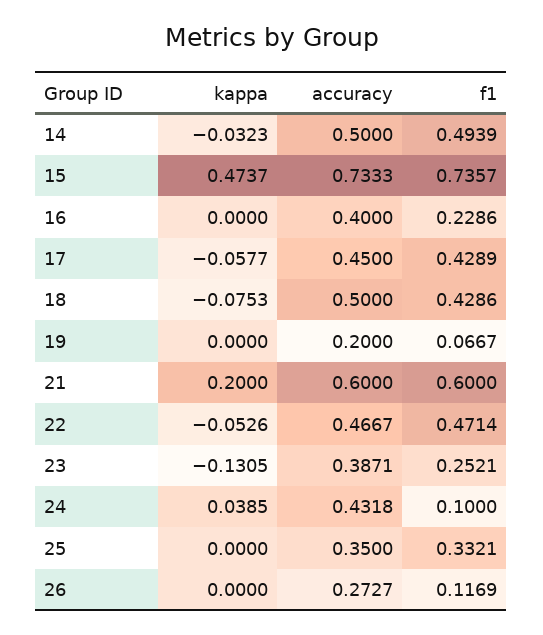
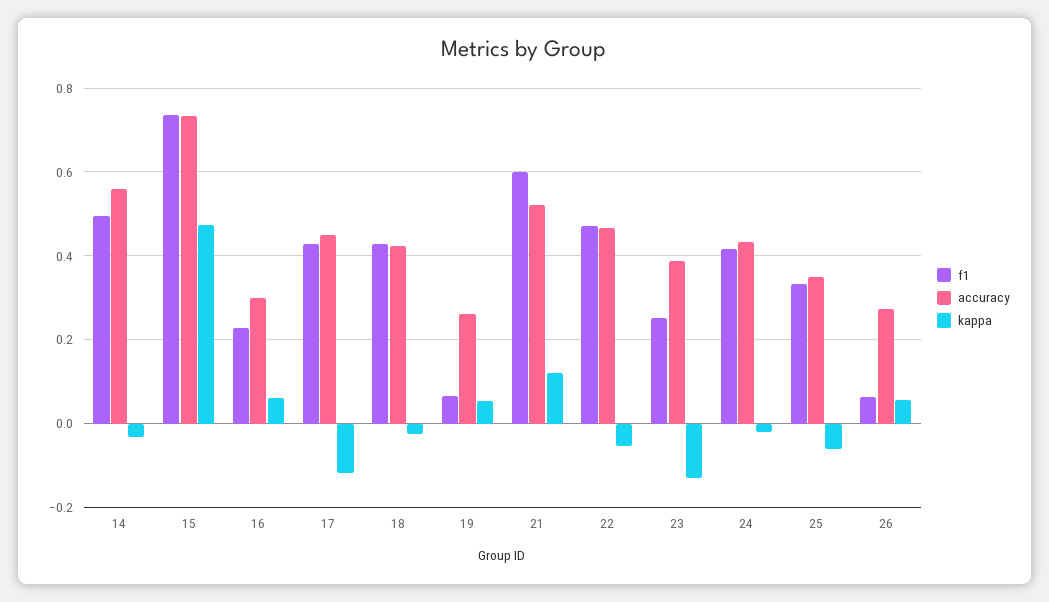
accuracy, 14: 0.5 -> 0.56
kappa, 16: 0 -> 0.06
accuracy, 16: 0.4 -> 0.3
kappa, 17: -0.0577 -> -0.12
kappa, 18: -0.0753 -> -0.02
accuracy, 18: 0.5 -> 0.42
kappa, 19: 0 -> 0.06
accuracy, 19: 0.2 -> 0.26
kappa, 21: 0.2 -> 0.12
accuracy, 21: 0.6 -> 0.52
kappa, 24: 0.0385 -> -0.02
f1, 24: 0.1 -> 0.42
kappa, 25: 0 -> -0.06
kappa, 26: 0 -> 0.06
f1, 26: 0.1169 -> 0.06

